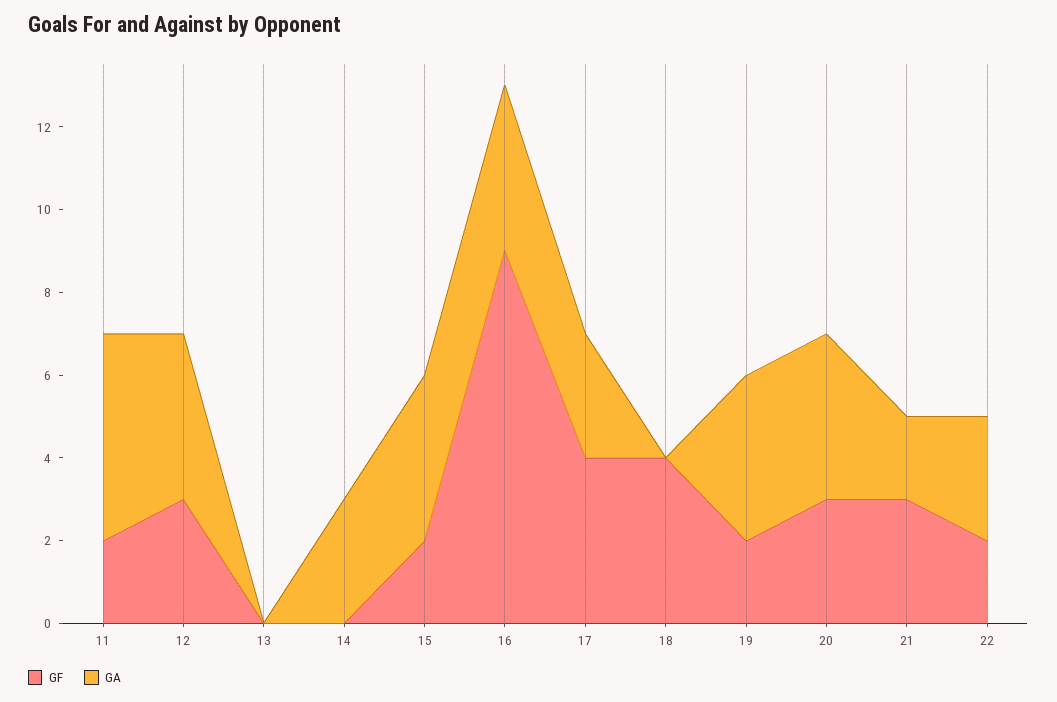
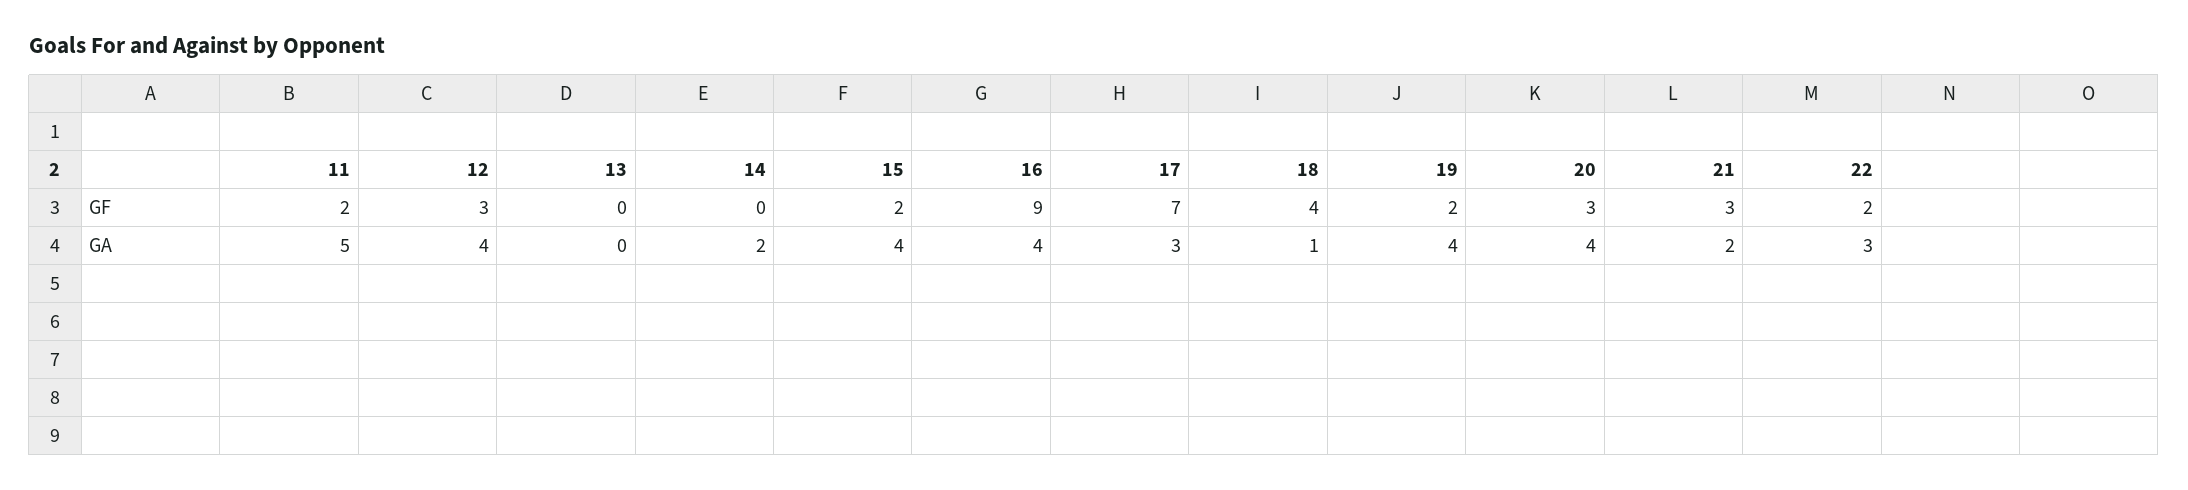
GA, 14: 3 -> 2
GF, 17: 4 -> 7
GA, 18: 0 -> 1

